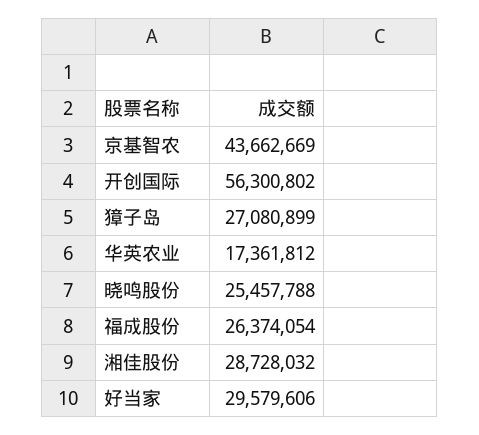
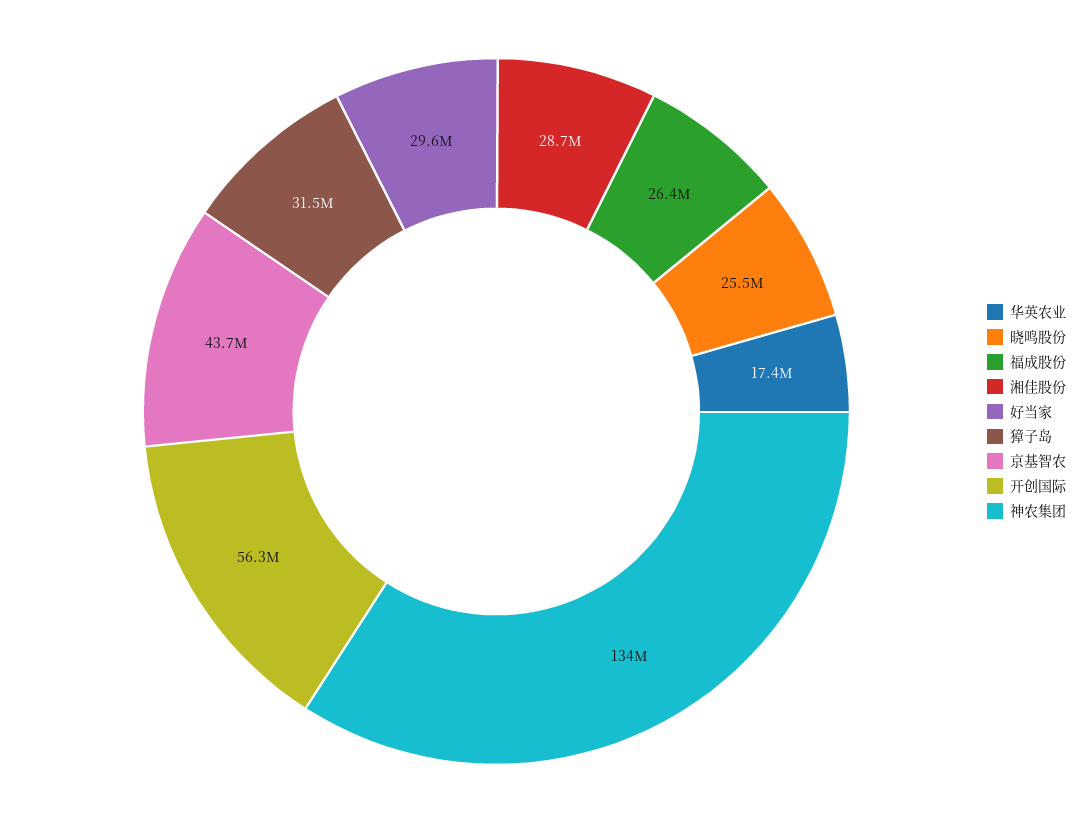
獐子岛: 27080899 -> 31500000
神农集团: none -> 134000000

